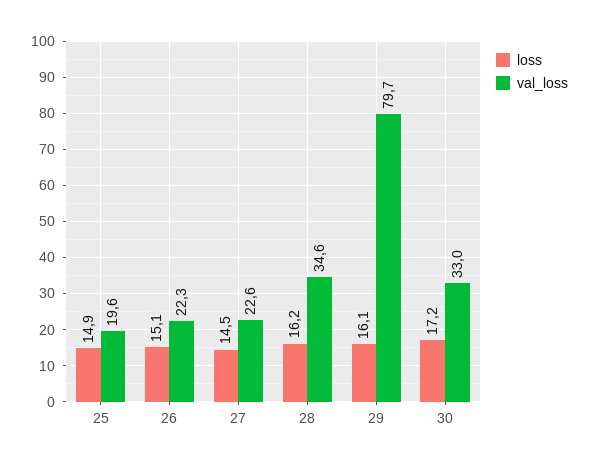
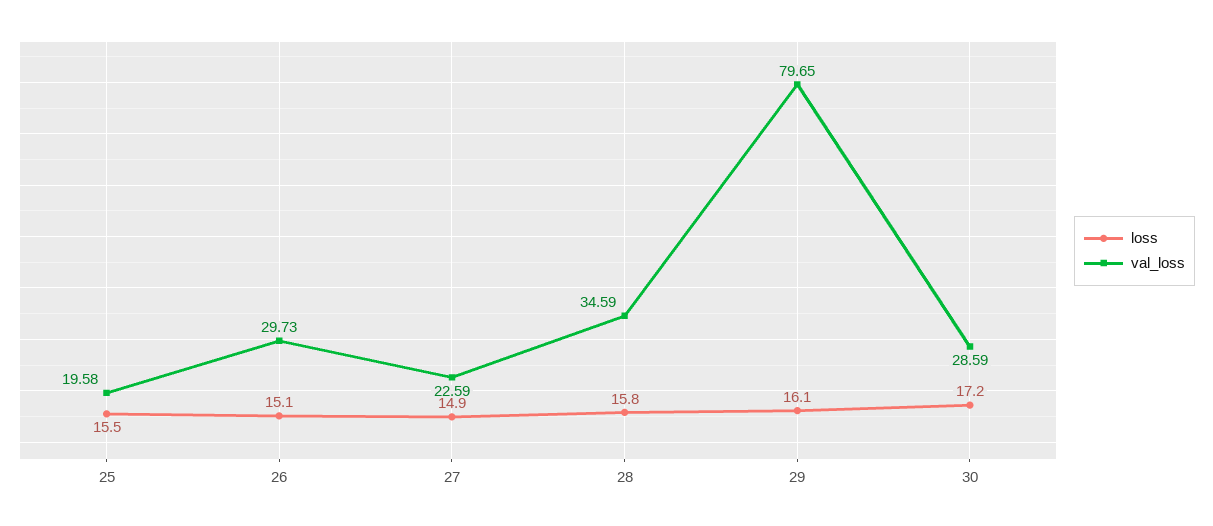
loss, 25: 14.9 -> 15.5
val_loss, 26: 22.3 -> 29.73
loss, 27: 14.5 -> 14.9
loss, 28: 16.2 -> 15.8
val_loss, 30: 33 -> 28.59

